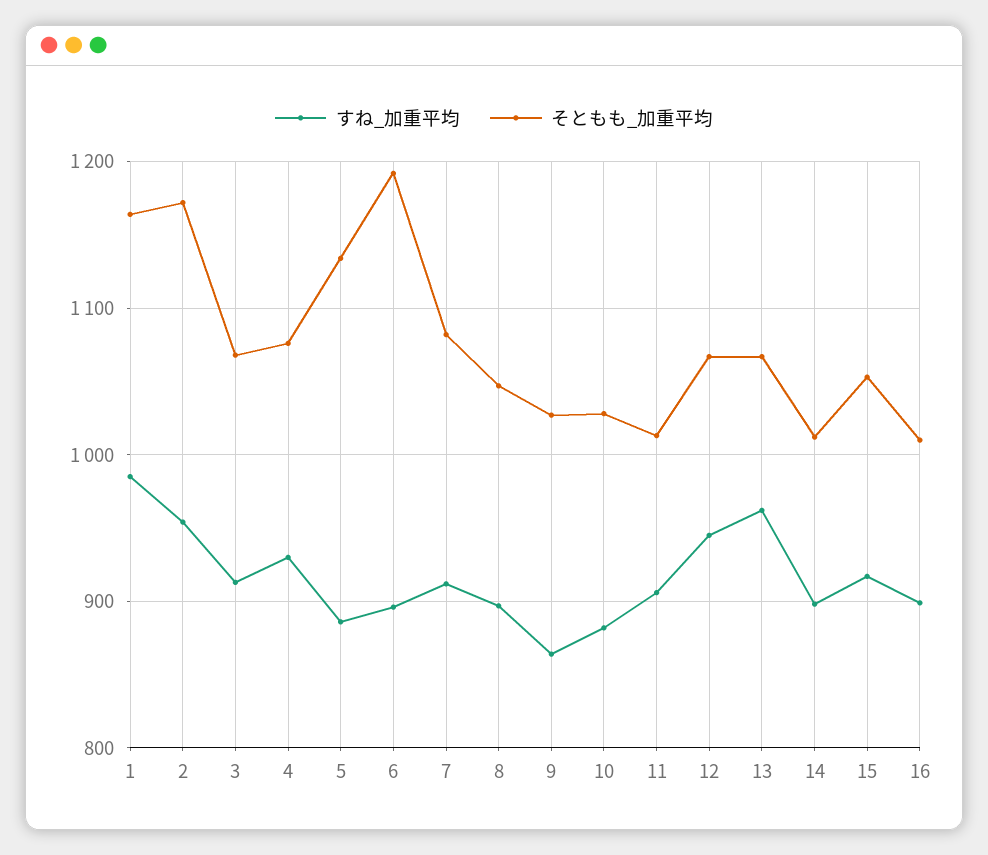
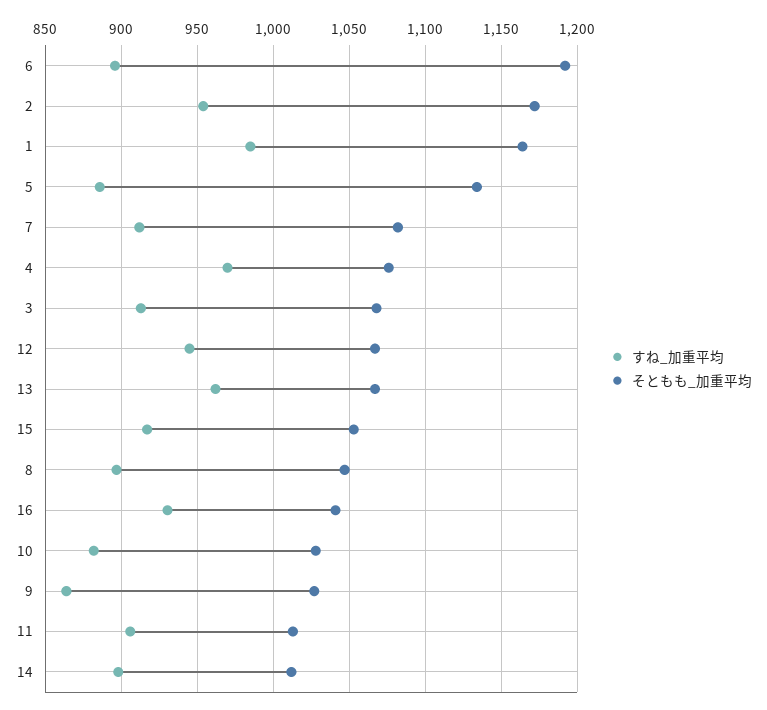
すね_加重平均, 4: 930 -> 970
すね_加重平均, 16: 900 -> 930
そともも_加重平均, 16: 1010 -> 1040

